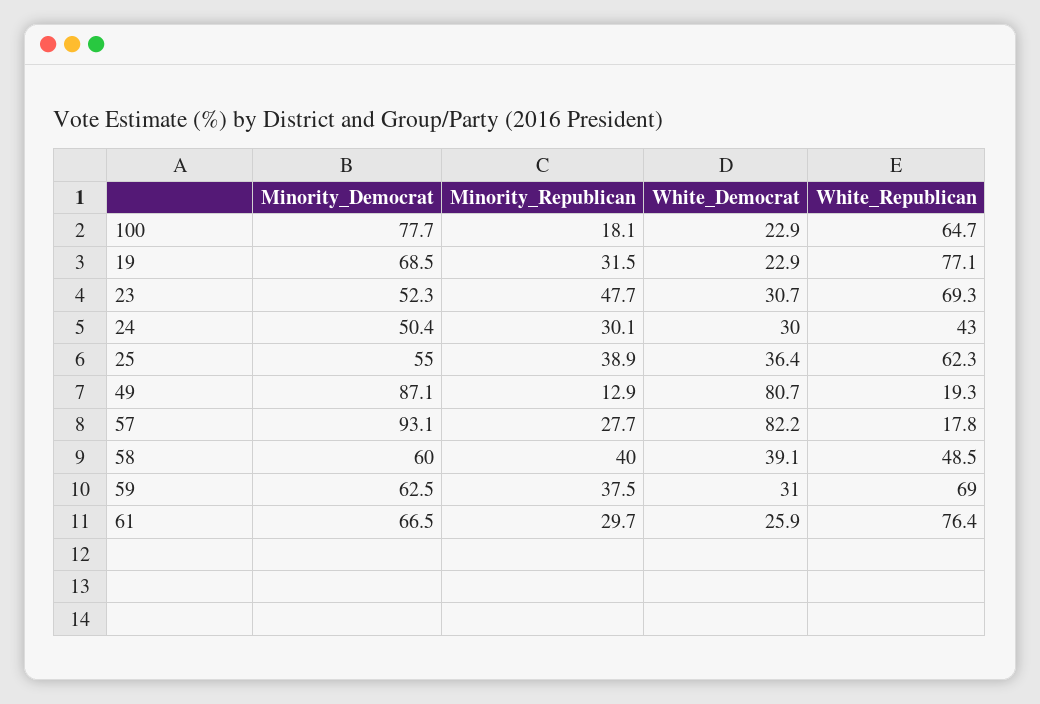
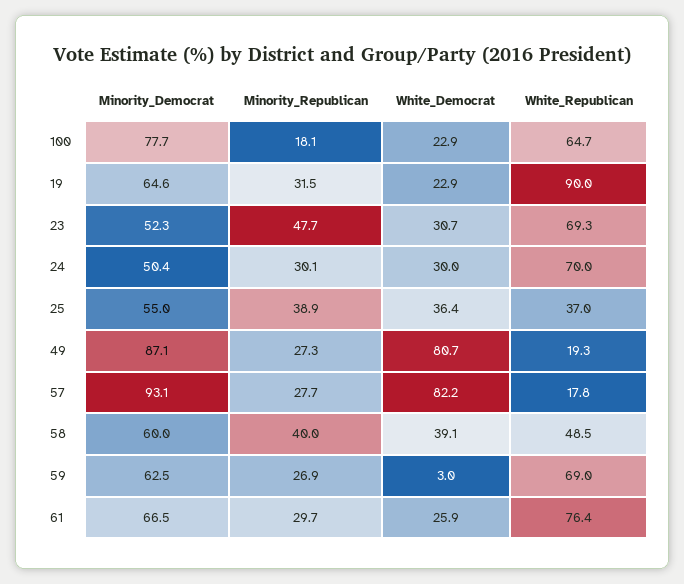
Minority_Democrat, 19: 68.5 -> 64.6
White_Republican, 19: 77.1 -> 90
White_Republican, 24: 43 -> 70
White_Republican, 25: 62.3 -> 37
Minority_Republican, 49: 12.9 -> 27.3
Minority_Republican, 59: 37.5 -> 26.9
White_Democrat, 59: 31 -> 3

